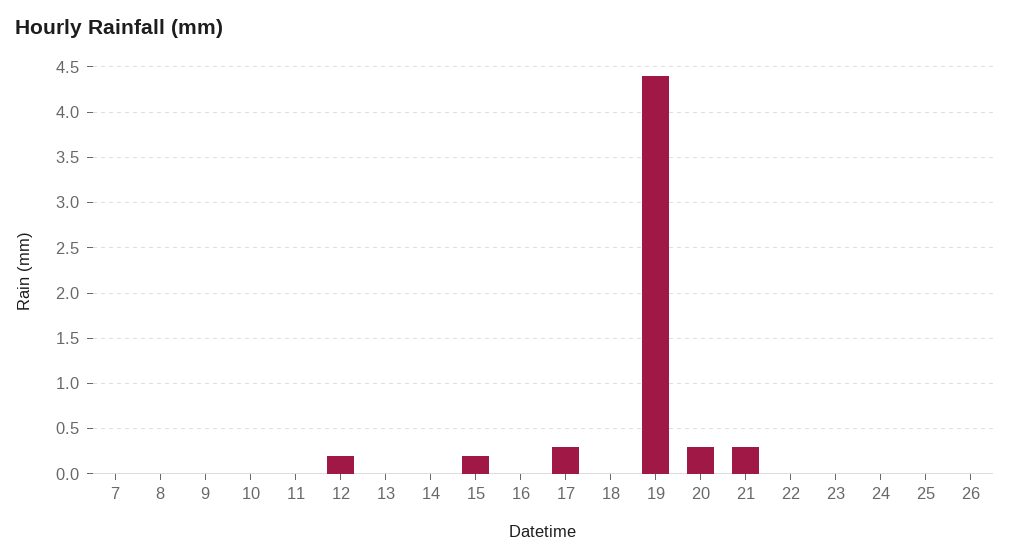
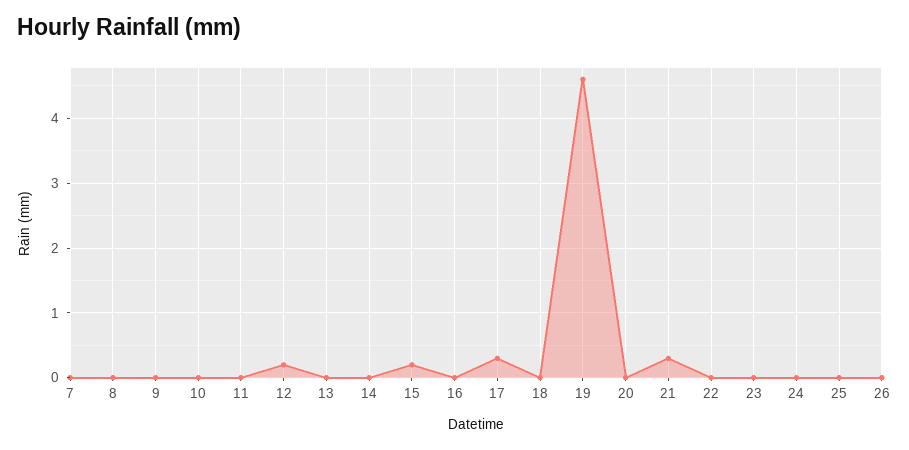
19: 4.4 -> 4.6
20: 0.3 -> 0

